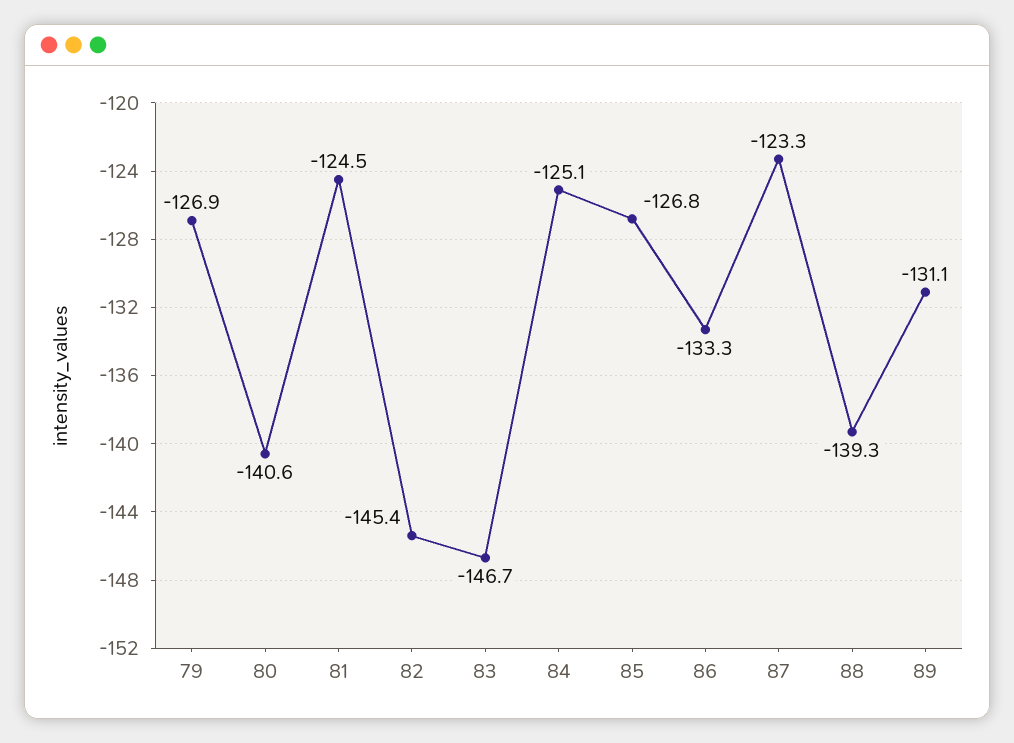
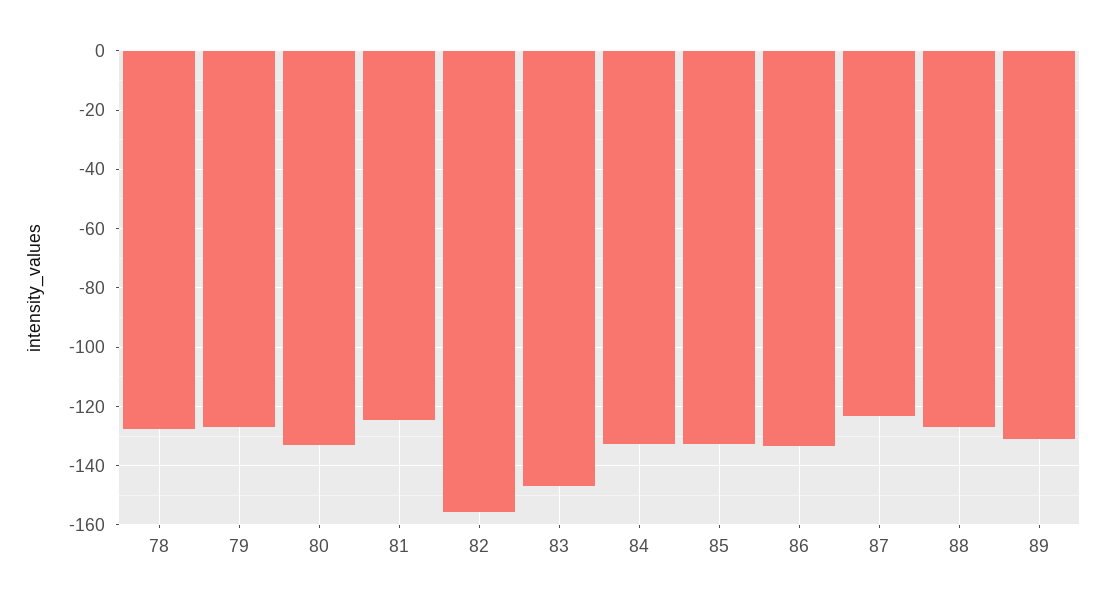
80: -140.6 -> -132.5
82: -145.4 -> -155
84: -125.1 -> -132.5
85: -126.8 -> -132.5
88: -139.3 -> -127.5
78: none -> -127.5

